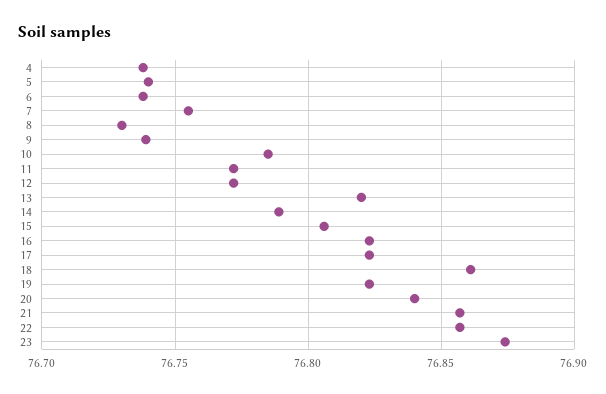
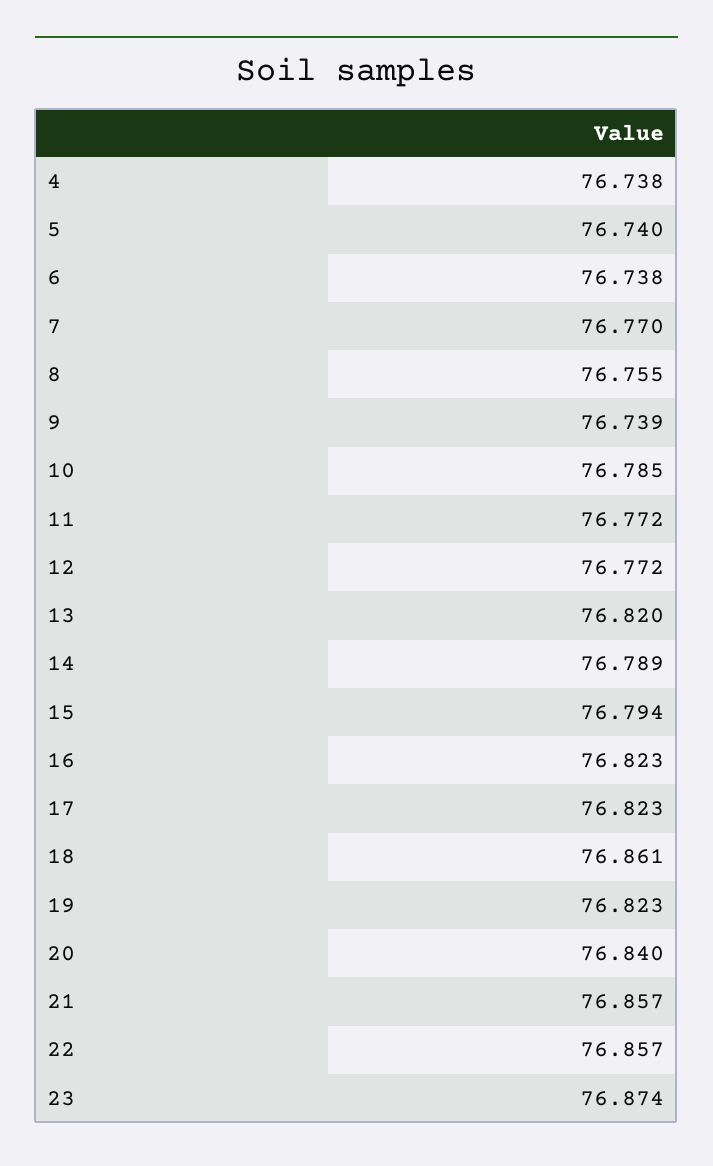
7: 76.755 -> 76.77
8: 76.73 -> 76.755
15: 76.805 -> 76.794

